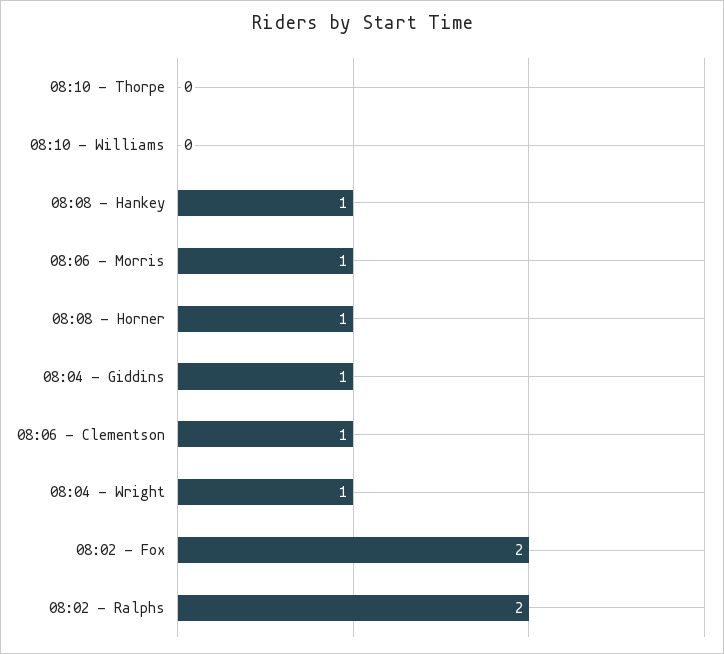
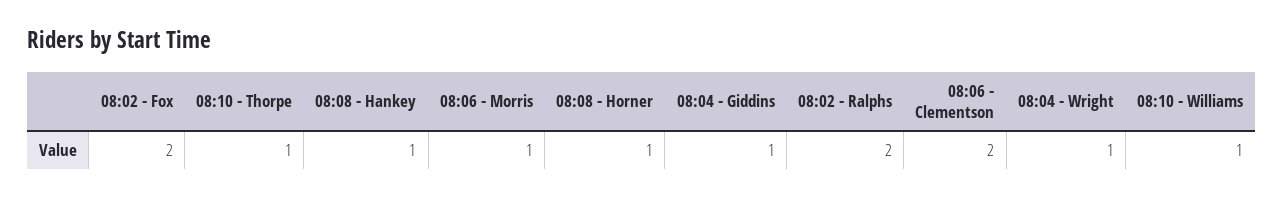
08:10 - Thorpe: 0 -> 1
08:10 - Williams: 0 -> 1
08:06 - Clementson: 1 -> 2

